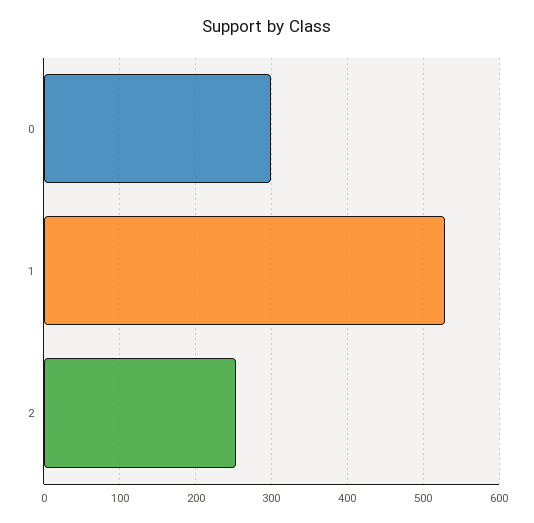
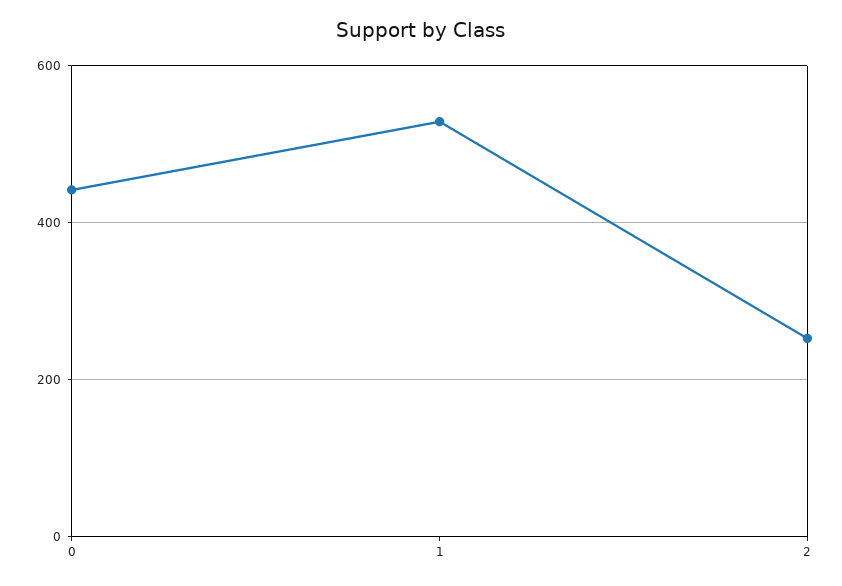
0: 300 -> 440

